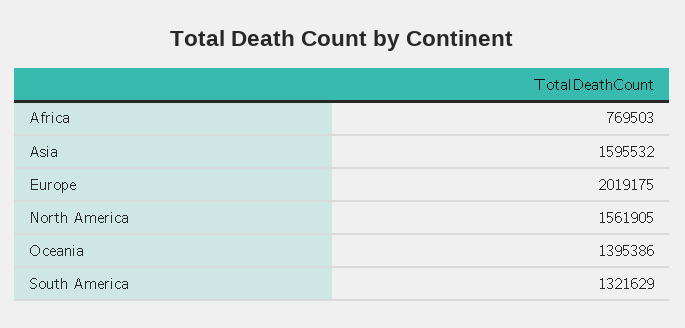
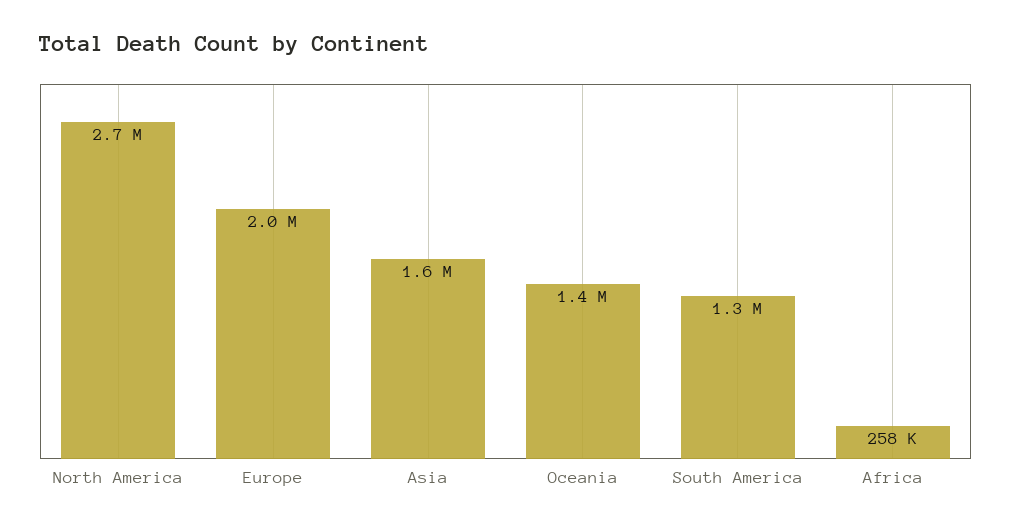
Africa: 769503 -> 258000
North America: 1561905 -> 2700000

